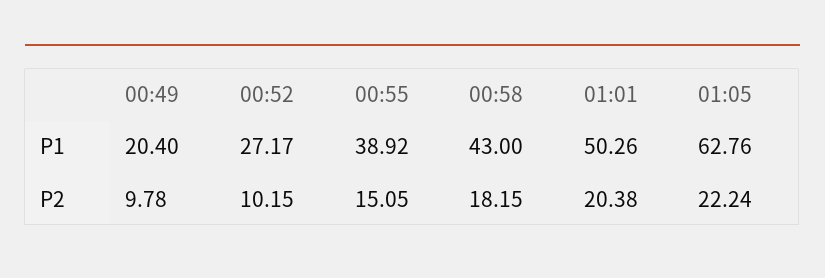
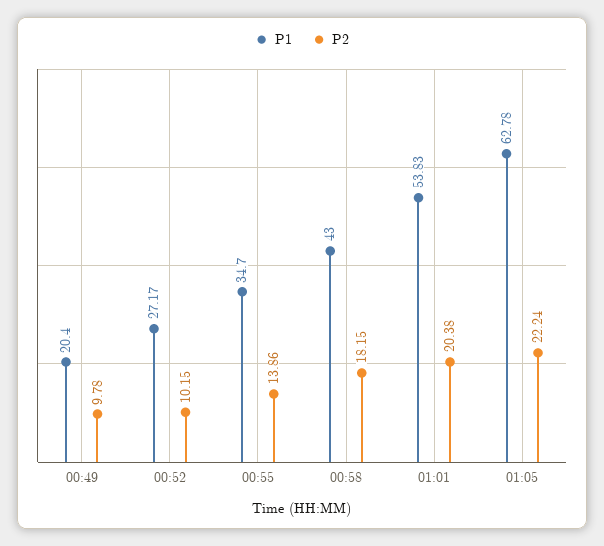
P1, 00:55: 38.92 -> 34.7
P1, 01:01: 50.26 -> 53.83
P1, 01:05: 62.76 -> 62.78
P2, 00:55: 15.05 -> 13.86

